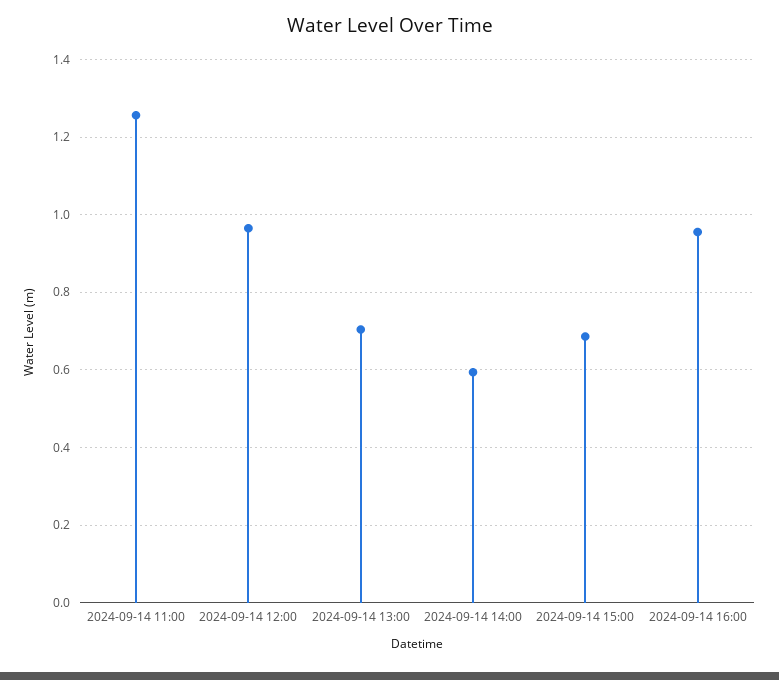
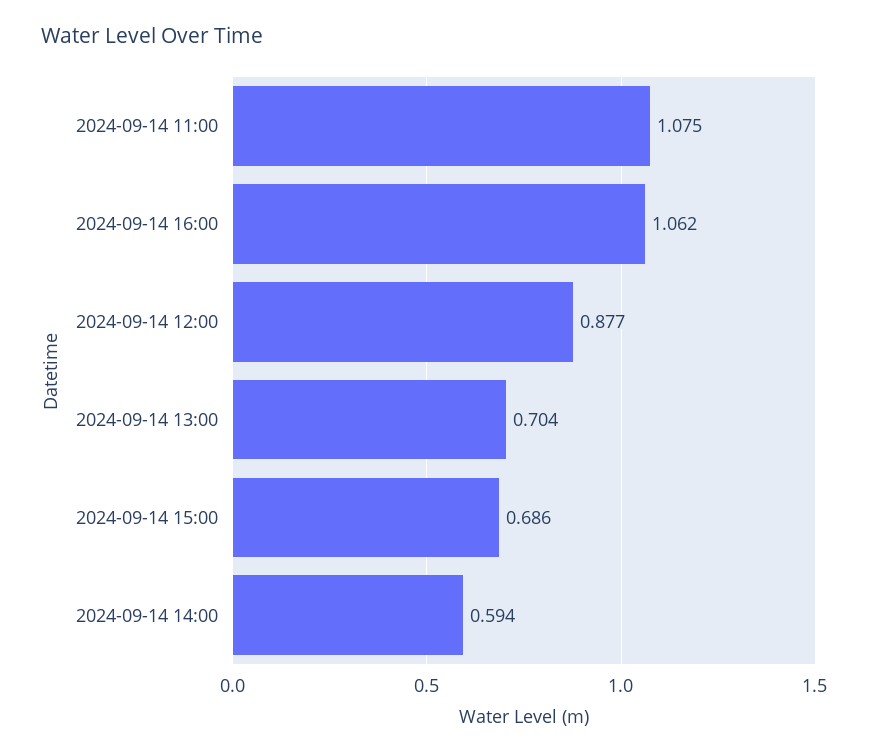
2024-09-14 11:00: 1.26 -> 1.075
2024-09-14 12:00: 0.96 -> 0.877
2024-09-14 16:00: 0.96 -> 1.062

